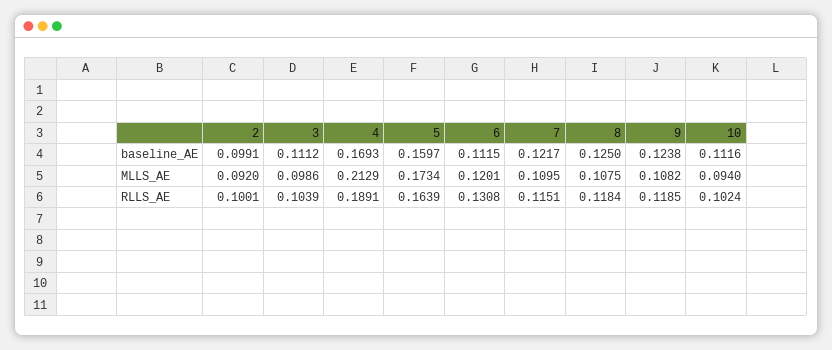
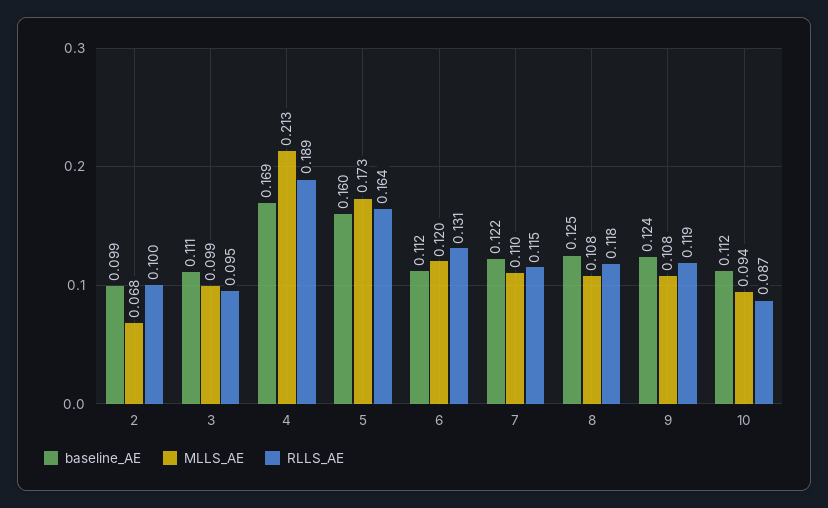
MLLS_AE, 2: 0.092 -> 0.068
RLLS_AE, 3: 0.1039 -> 0.095
RLLS_AE, 10: 0.1024 -> 0.087

